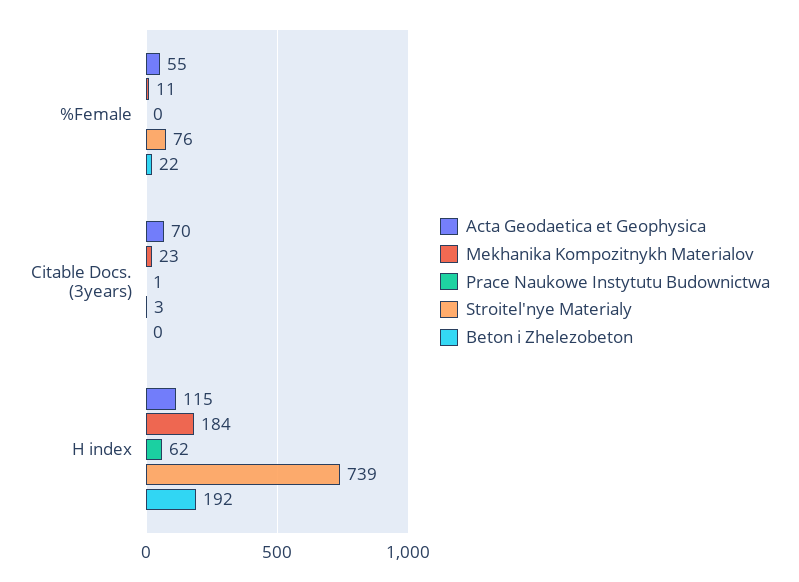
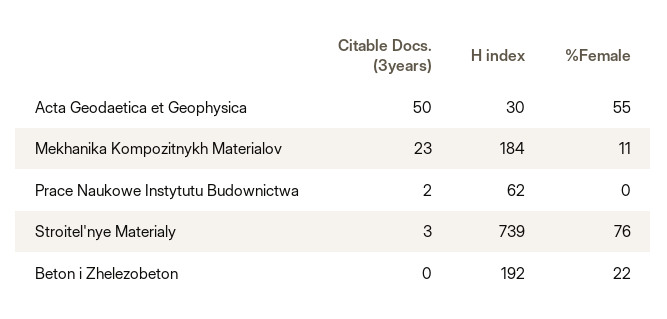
Acta Geodaetica et Geophysica, Citable Docs. (3years): 70 -> 50
Prace Naukowe Instytutu Budownictwa, Citable Docs. (3years): 1 -> 2
Acta Geodaetica et Geophysica, H index: 115 -> 30

